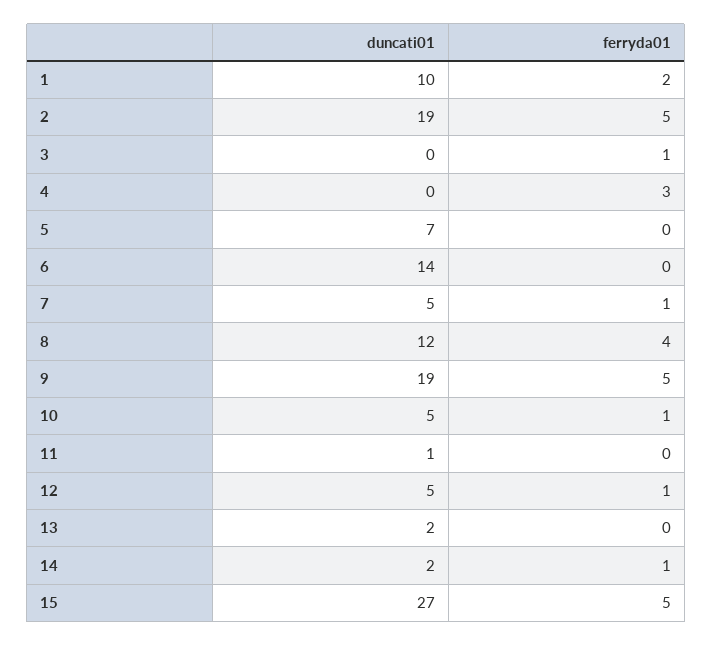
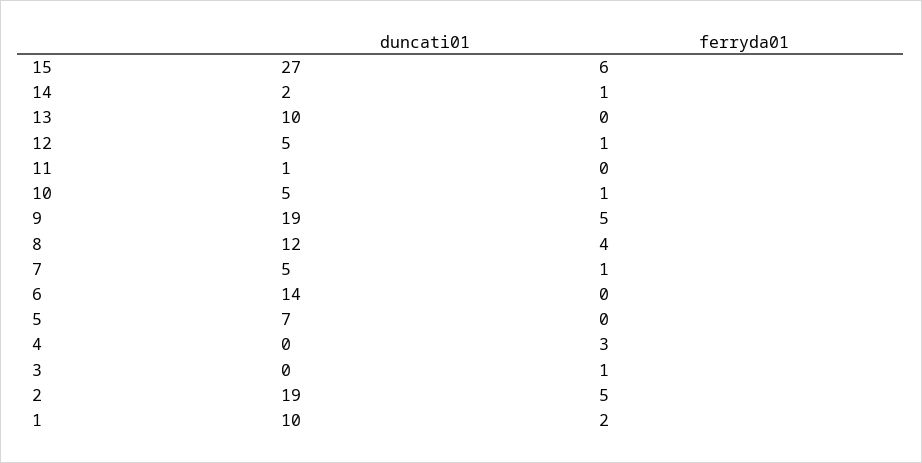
duncati01, 13: 2 -> 10
ferryda01, 15: 5 -> 6

